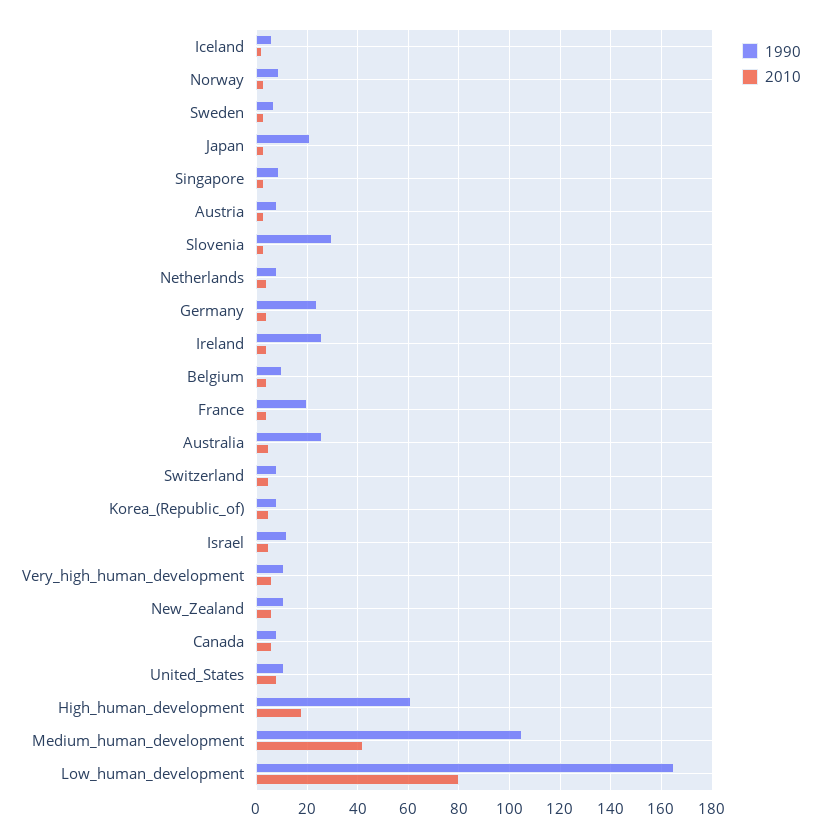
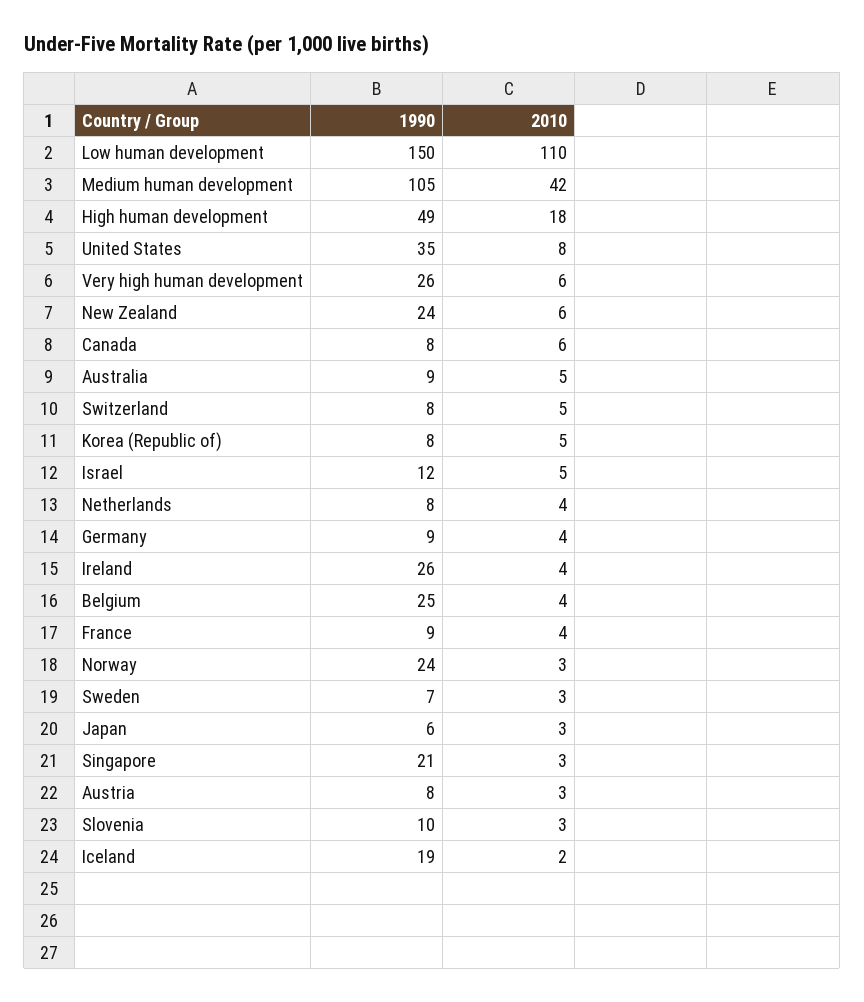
1990, Iceland: 5 -> 19
1990, Norway: 10 -> 24
1990, Japan: 20 -> 6
1990, Singapore: 10 -> 21
1990, Slovenia: 30 -> 10
1990, Germany: 25 -> 9
1990, Belgium: 10 -> 25
1990, France: 20 -> 9
1990, Australia: 25 -> 9
1990, Very_high_human_development: 10 -> 26
1990, New_Zealand: 10 -> 24
1990, United_States: 10 -> 35
1990, High_human_development: 60 -> 49
1990, Low_human_development: 165 -> 150
2010, Low_human_development: 80 -> 110

